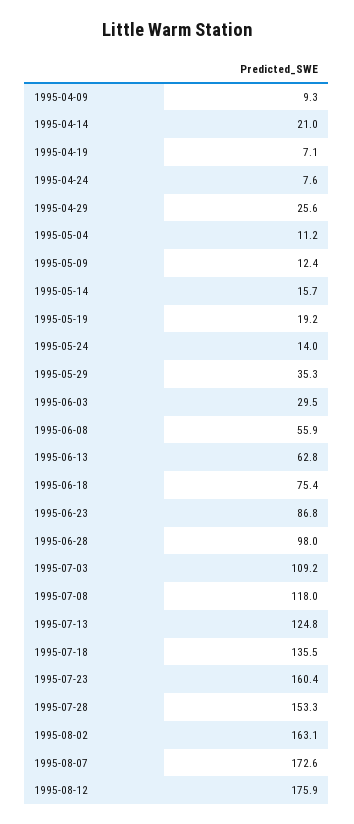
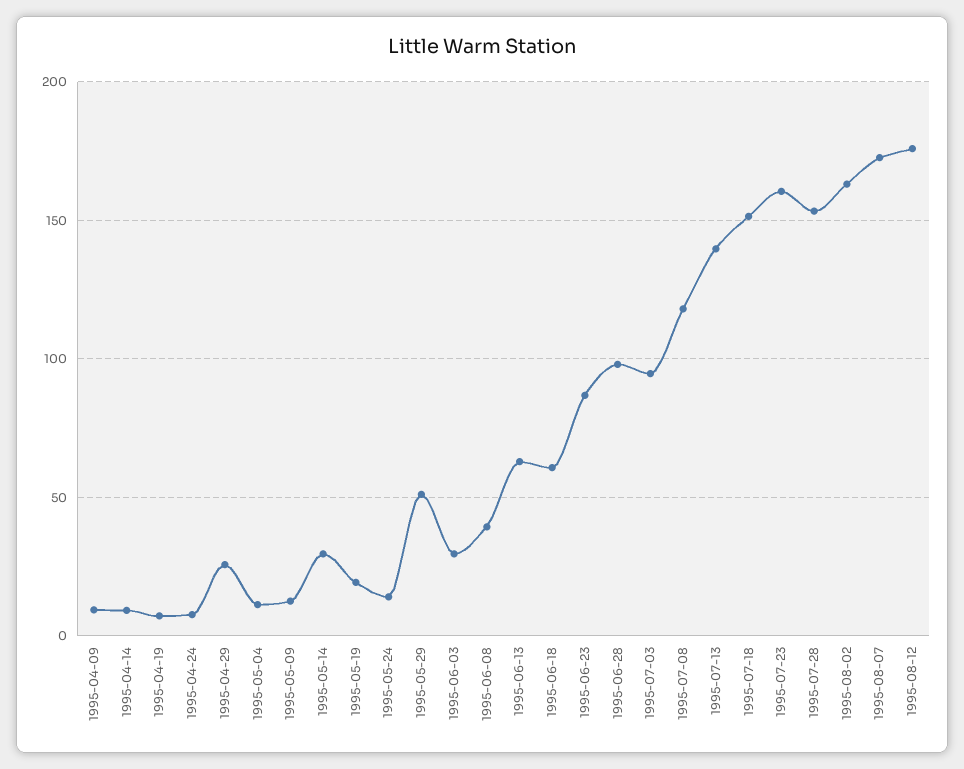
1995-04-14: 21 -> 10
1995-05-14: 15.7 -> 30
1995-05-29: 35.3 -> 50
1995-06-08: 55.9 -> 40
1995-06-18: 75.4 -> 60
1995-07-03: 109.2 -> 95
1995-07-13: 124.8 -> 140
1995-07-18: 135.5 -> 150

